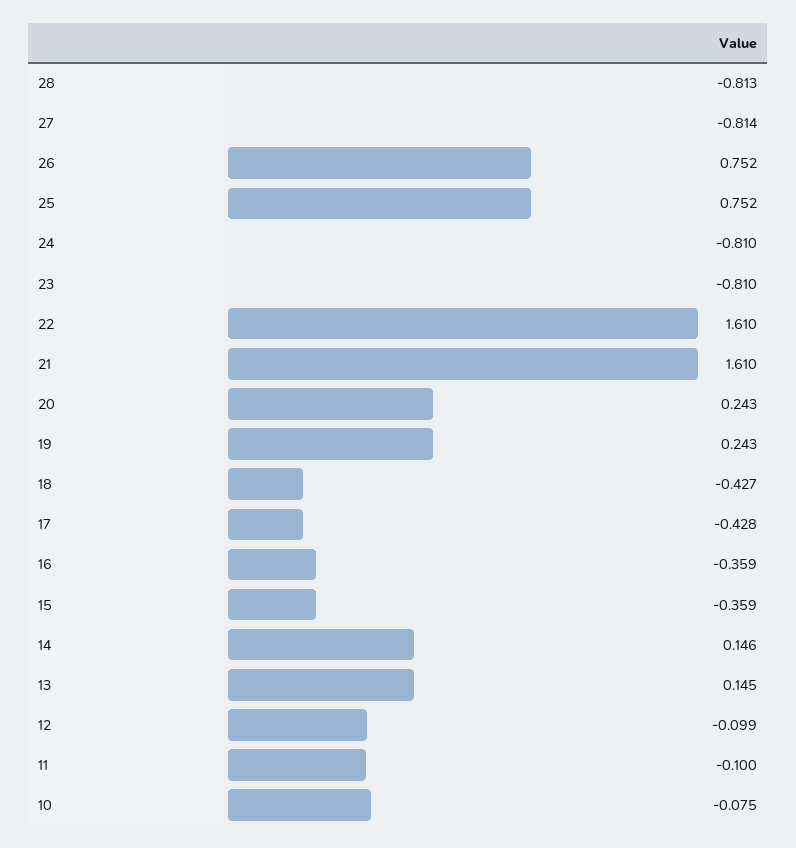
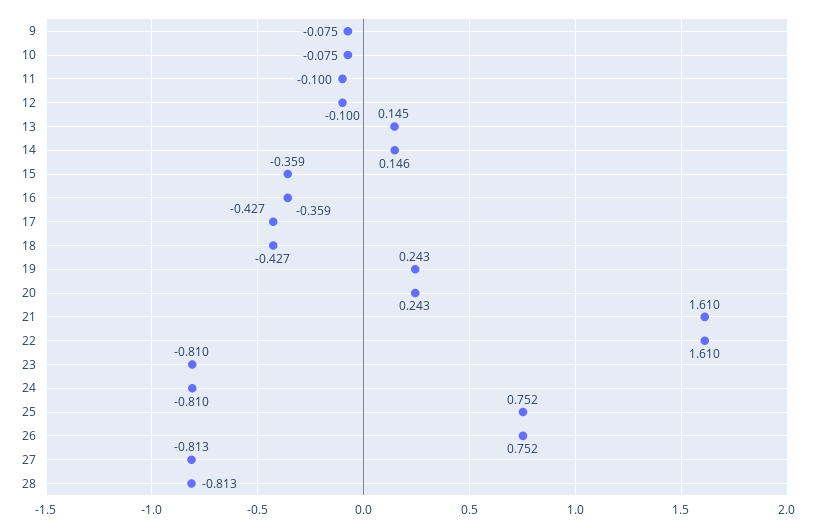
27: -0.814 -> -0.813
17: -0.428 -> -0.427
12: -0.099 -> -0.1
9: none -> -0.075

